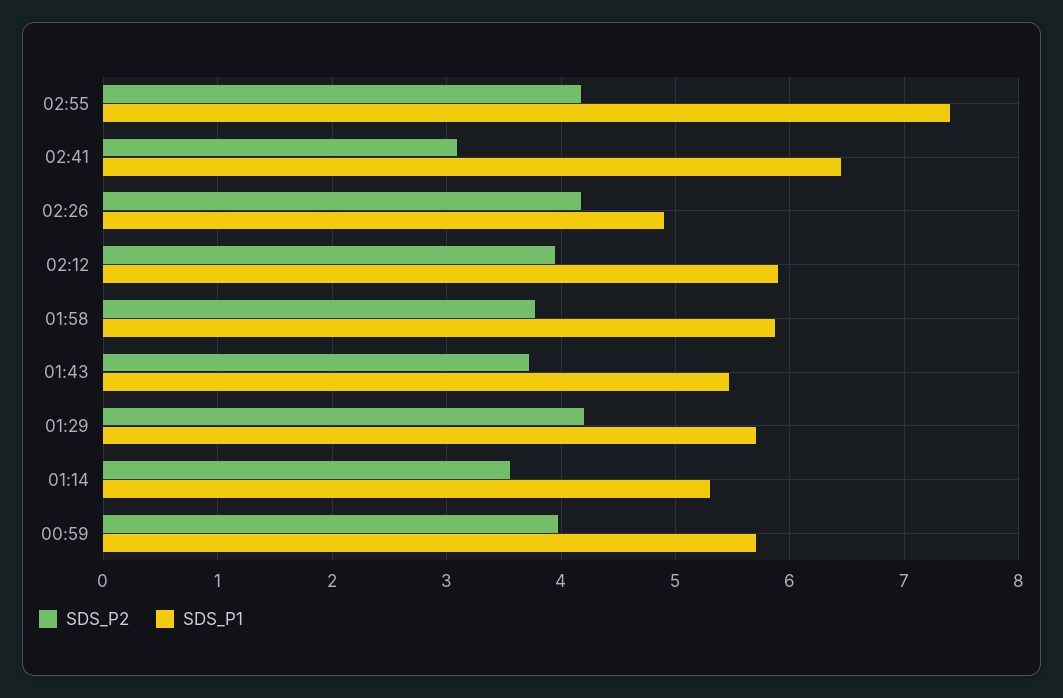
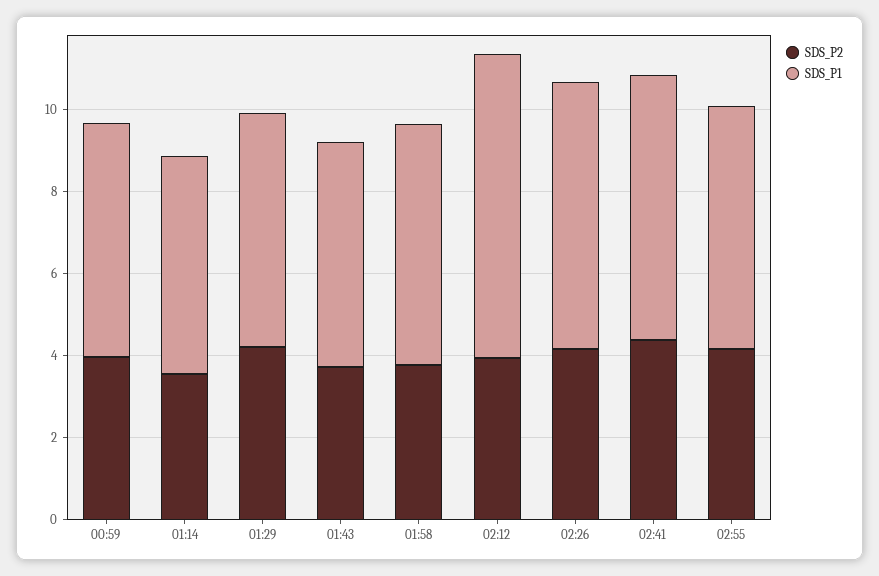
SDS_P1, 02:55: 7.4 -> 6
SDS_P2, 02:41: 3.1 -> 4.5
SDS_P1, 02:26: 4.9 -> 6.5
SDS_P1, 02:12: 5.9 -> 7.5

